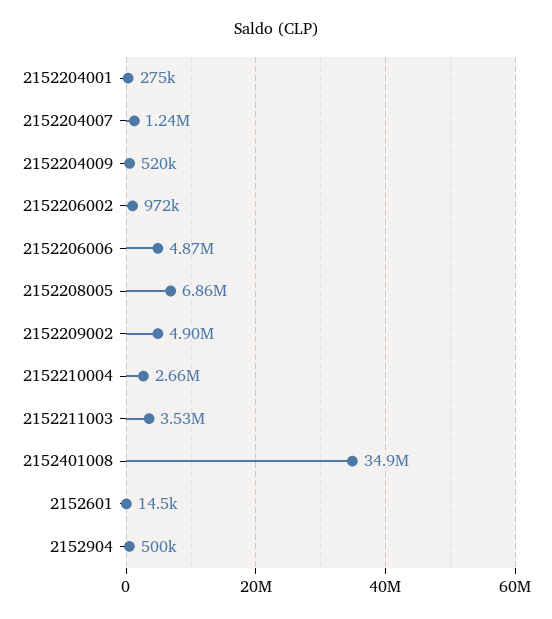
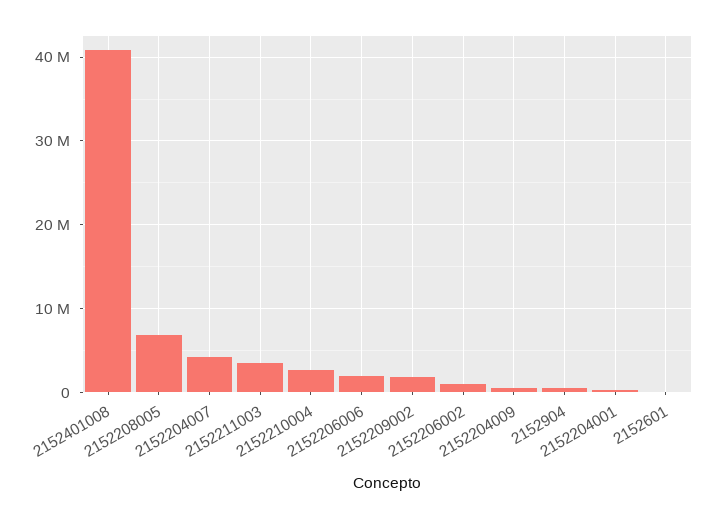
2152204007: 1240000 -> 4000000
2152206006: 4870000 -> 2000000
2152209002: 4900000 -> 2000000
2152401008: 34900000 -> 41000000

